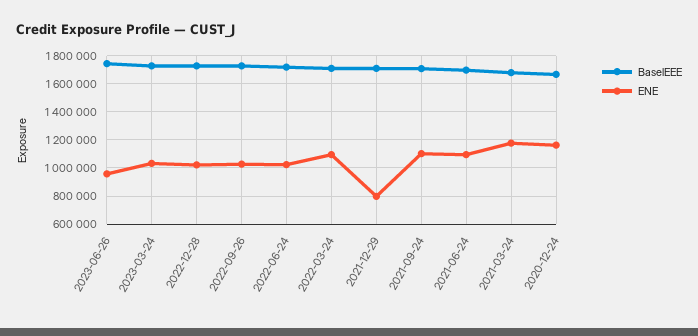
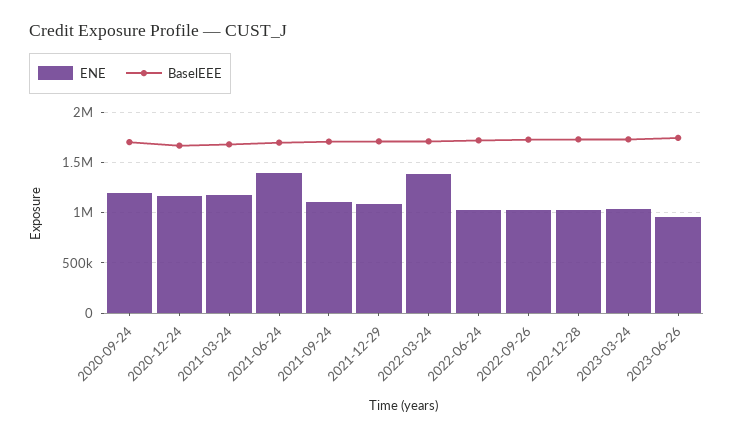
ENE, 2022-03-24: 1100000 -> 1400000
ENE, 2021-12-29: 800000 -> 1100000
ENE, 2021-06-24: 1100000 -> 1400000
ENE, 2020-09-24: none -> 1200000
BaselEEE, 2020-09-24: none -> 1700000

